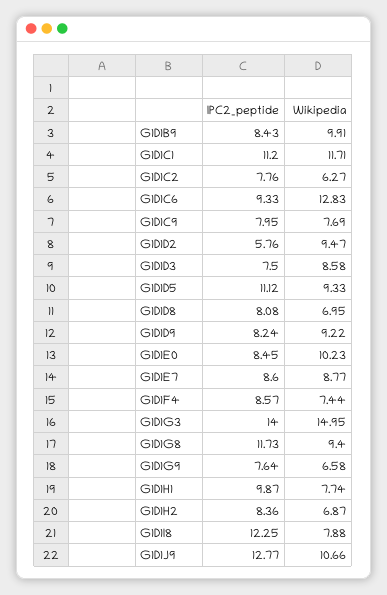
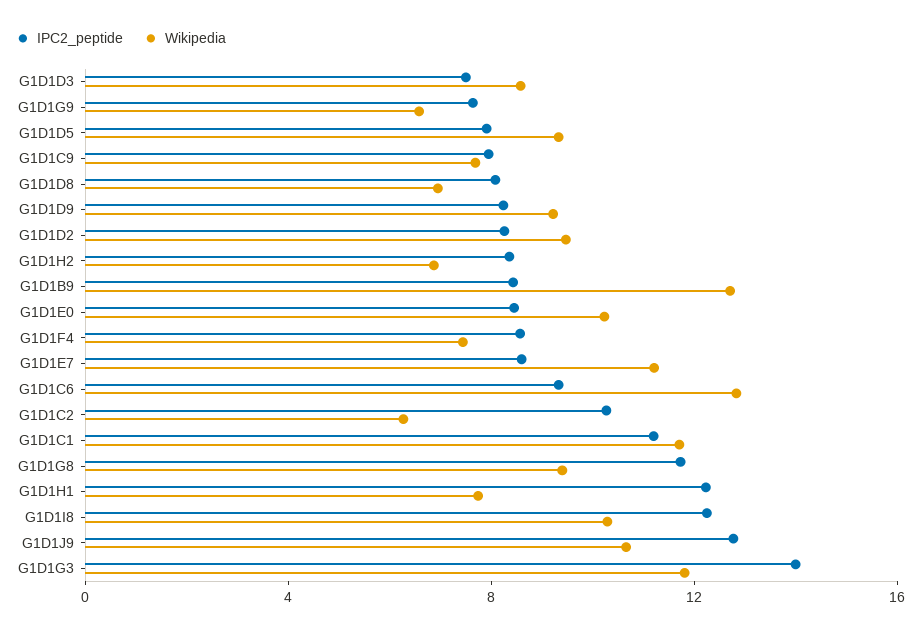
Wikipedia, G1D1B9: 9.91 -> 13
IPC2_peptide, G1D1C2: 7.76 -> 10
IPC2_peptide, G1D1D2: 5.76 -> 8
IPC2_peptide, G1D1D5: 11.12 -> 8
Wikipedia, G1D1E7: 8.77 -> 11
Wikipedia, G1D1G3: 14.95 -> 12
IPC2_peptide, G1D1H1: 9.87 -> 12
Wikipedia, G1D1I8: 7.88 -> 10

